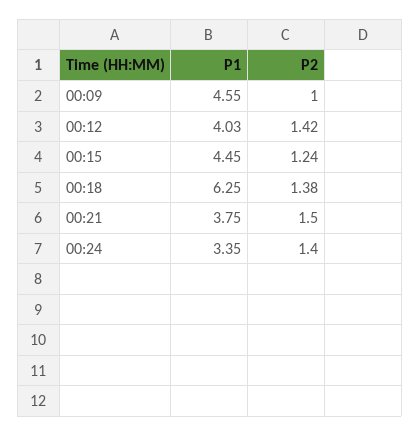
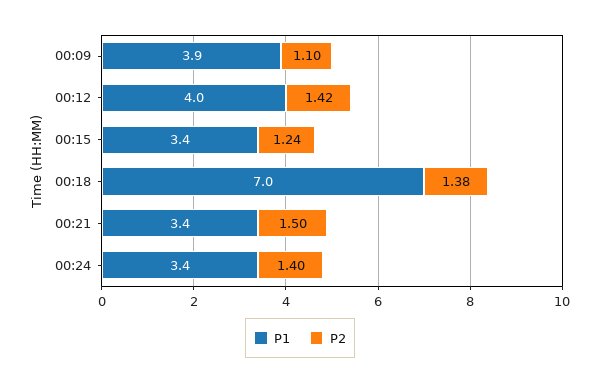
P1, 00:09: 4.55 -> 3.9
P2, 00:09: 1 -> 1.1
P1, 00:15: 4.45 -> 3.4
P1, 00:18: 6.25 -> 7
P1, 00:21: 3.75 -> 3.4

